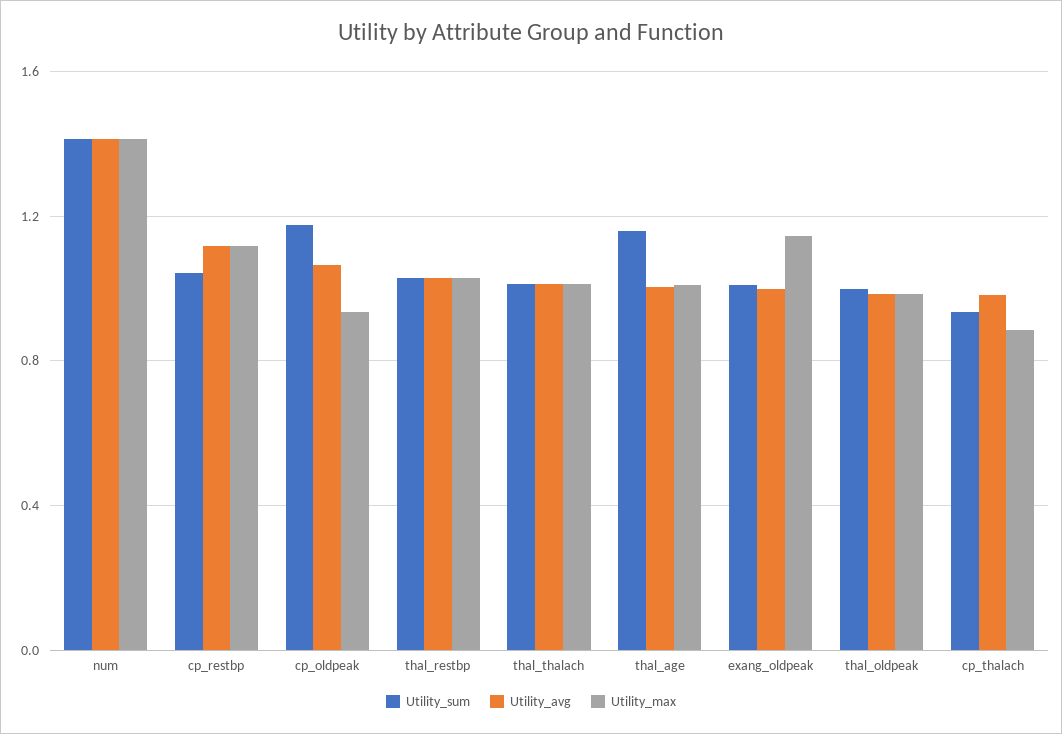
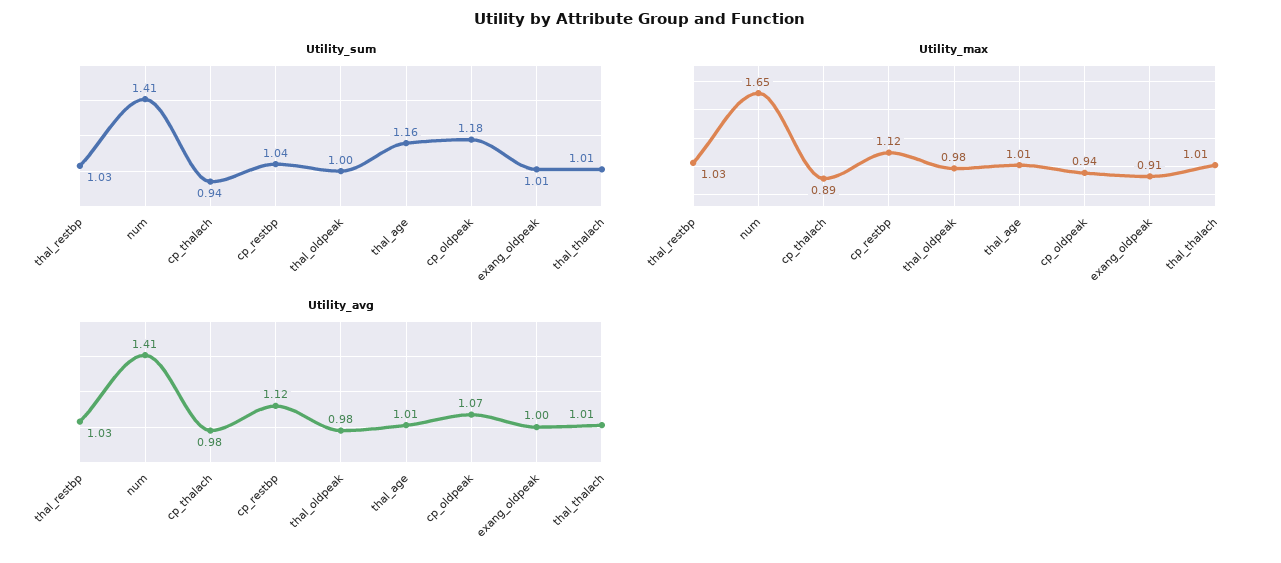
Utility_max, num: 1.4 -> 1.65
Utility_max, exang_oldpeak: 1.15 -> 0.91

